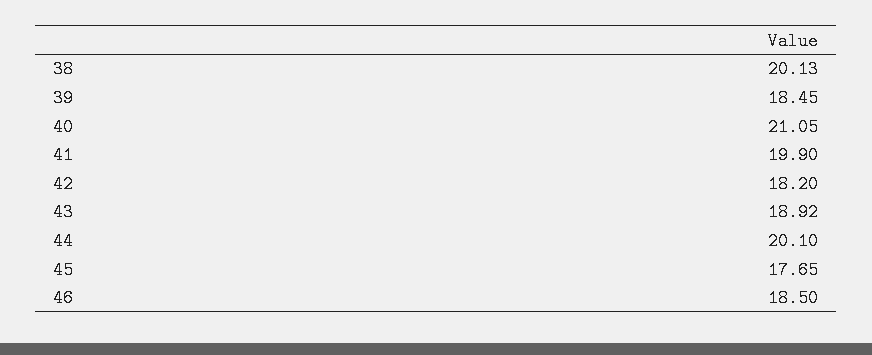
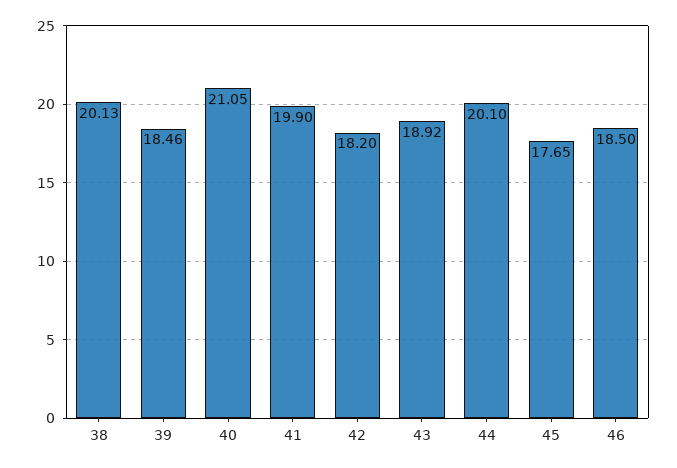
39: 18.45 -> 18.46

